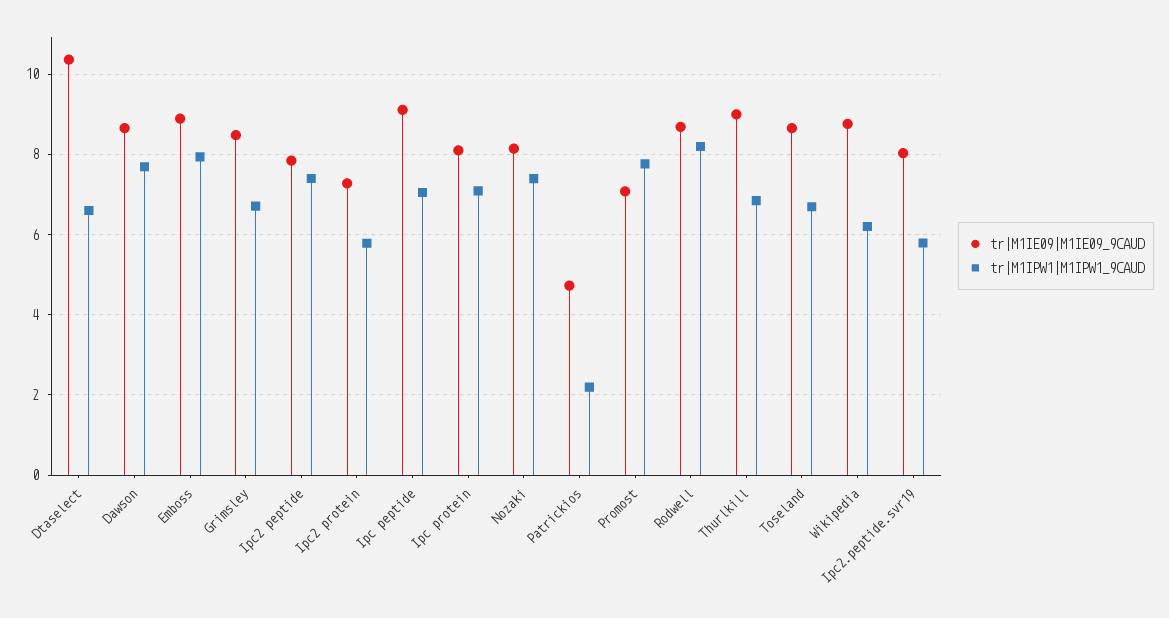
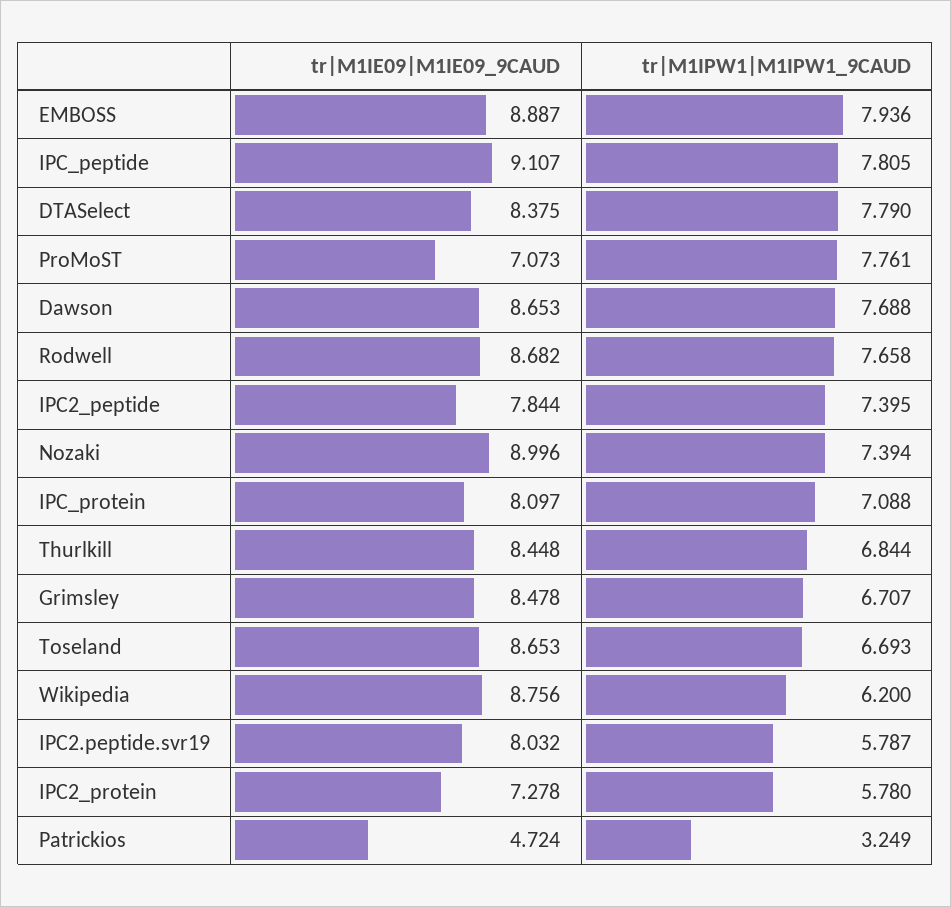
tr|M1IE09|M1IE09_9CAUD, Dtaselect: 10.4 -> 8.375
tr|M1IPW1|M1IPW1_9CAUD, Dtaselect: 6.6 -> 7.79
tr|M1IPW1|M1IPW1_9CAUD, Ipc peptide: 7 -> 7.805
tr|M1IE09|M1IE09_9CAUD, Nozaki: 8.2 -> 8.996
tr|M1IPW1|M1IPW1_9CAUD, Patrickios: 2.2 -> 3.249
tr|M1IPW1|M1IPW1_9CAUD, Rodwell: 8.2 -> 7.658
tr|M1IE09|M1IE09_9CAUD, Thurlkill: 9 -> 8.448

